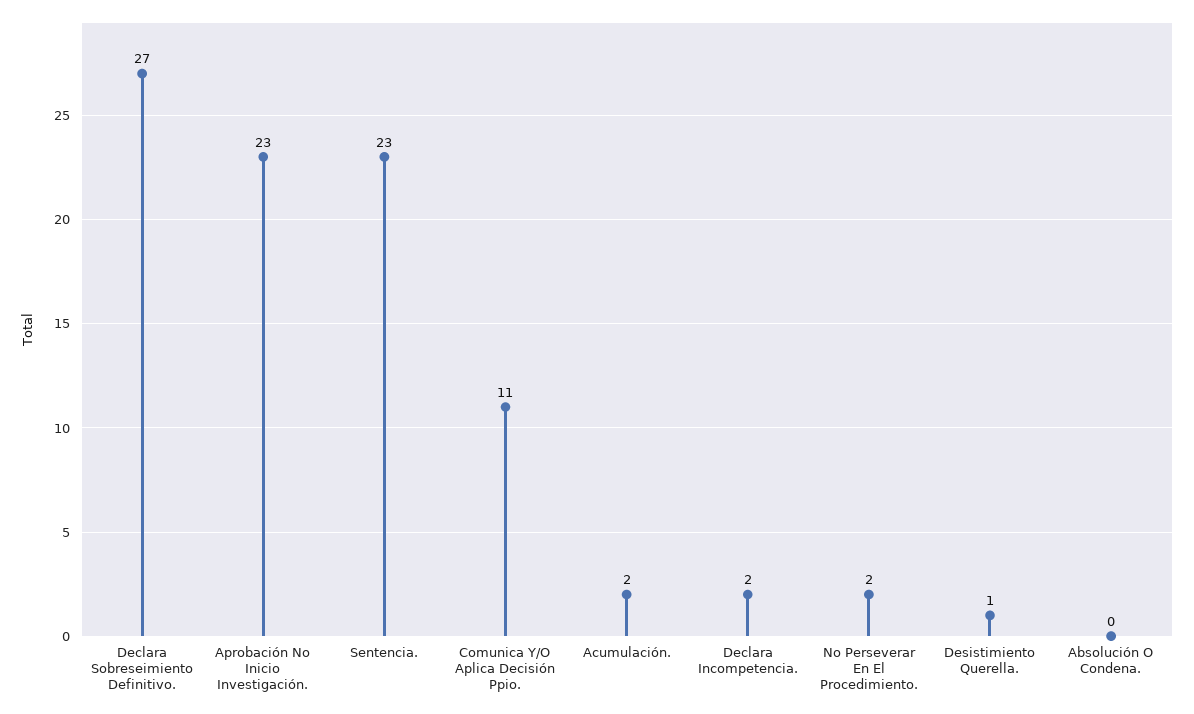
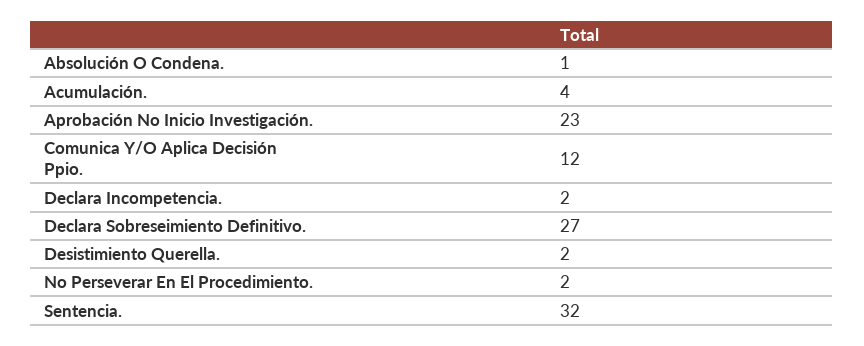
Sentencia.: 23 -> 32
Comunica Y/O Aplica Decisión Ppio.: 11 -> 12
Acumulación.: 2 -> 4
Desistimiento Querella.: 1 -> 2
Absolución O Condena.: 0 -> 1

